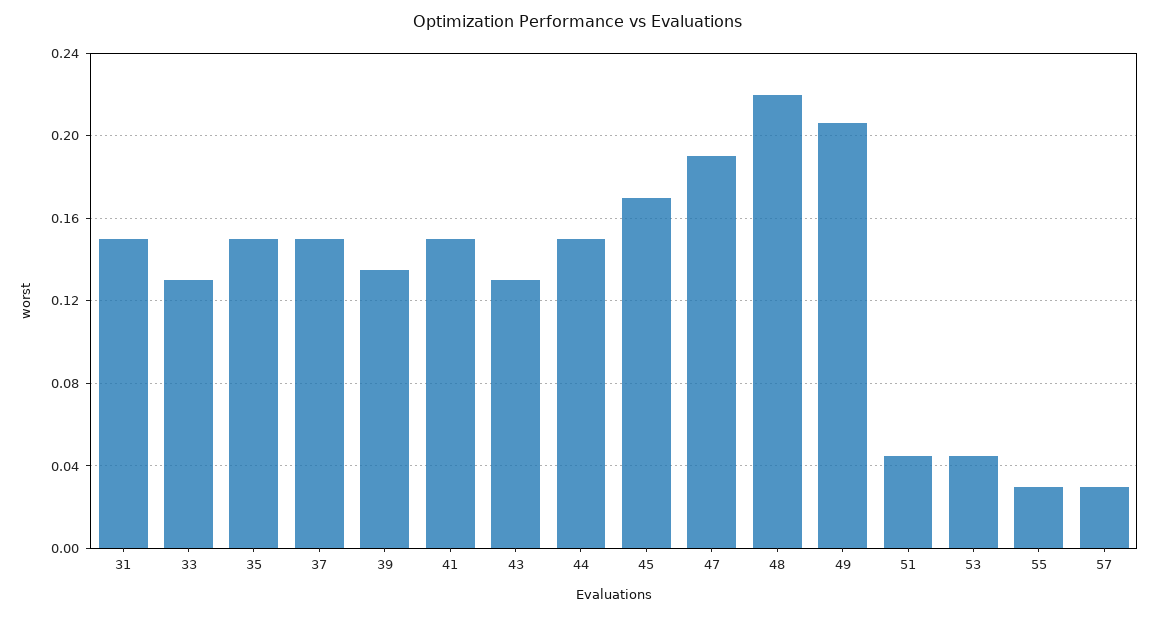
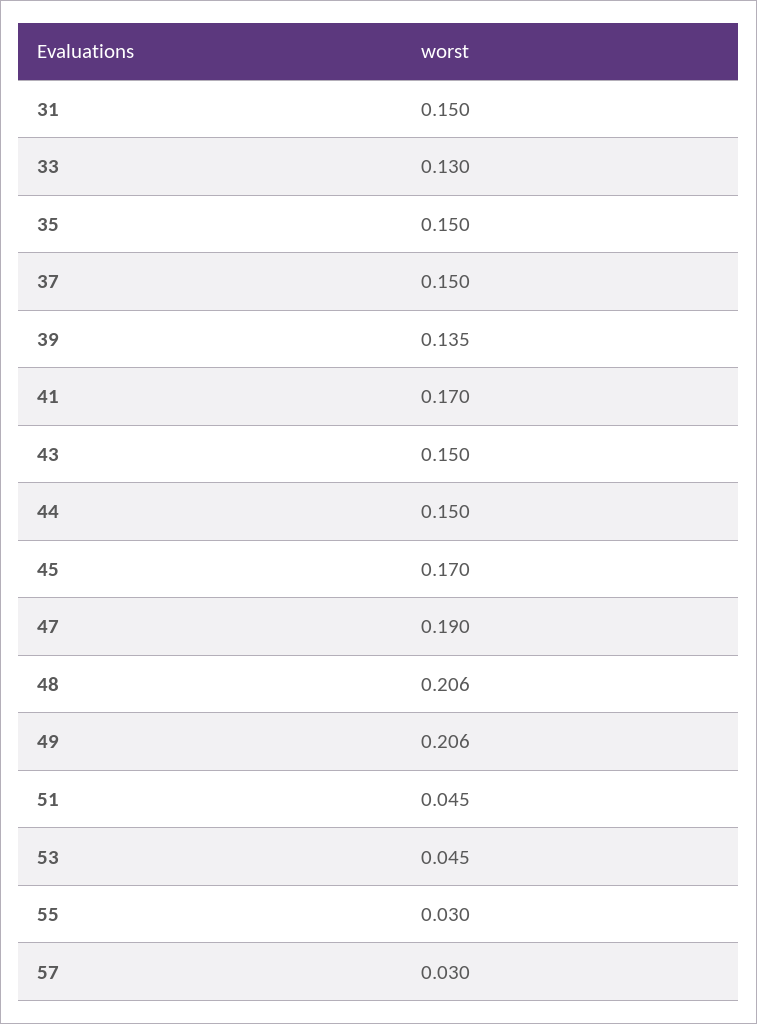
41: 0.15 -> 0.17
43: 0.13 -> 0.15
48: 0.22 -> 0.206

